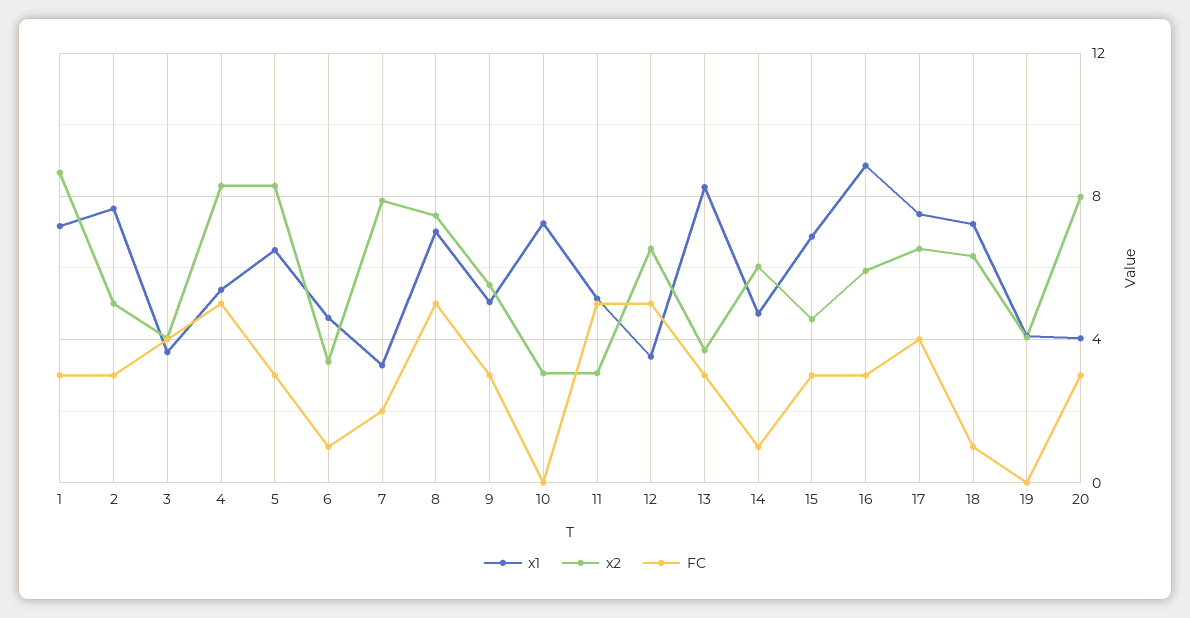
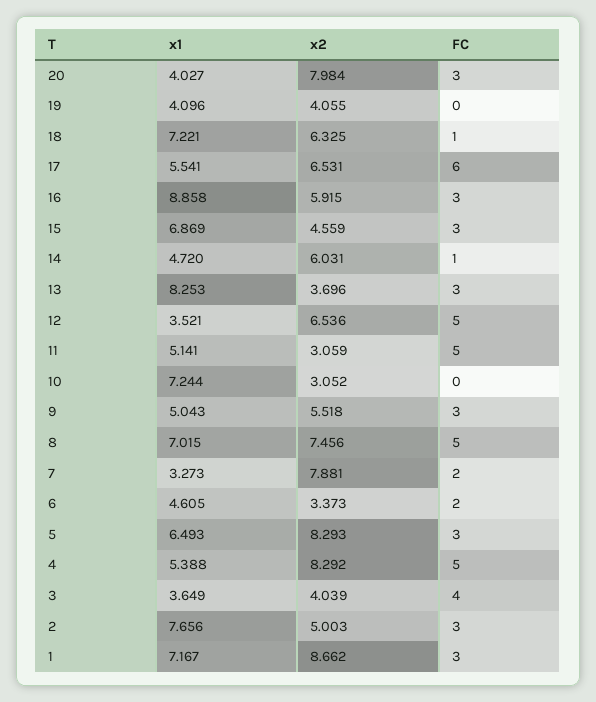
FC, 6: 1 -> 2
x1, 17: 7.5 -> 5.541
FC, 17: 4 -> 6

